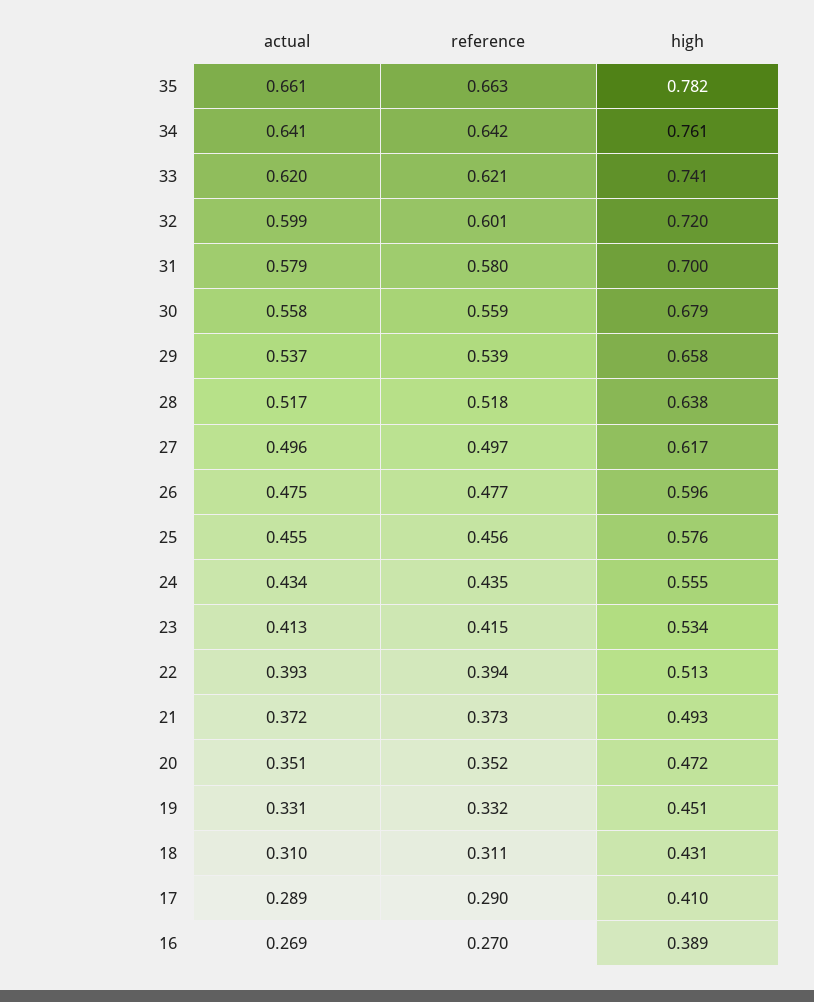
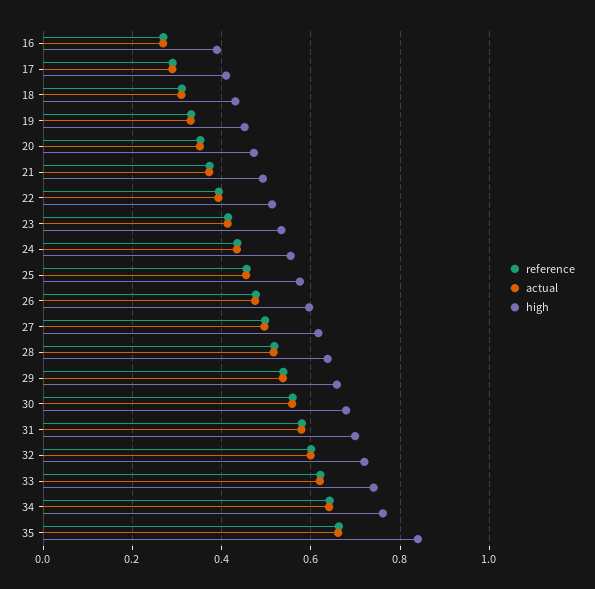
high, 35: 0.782 -> 0.84

